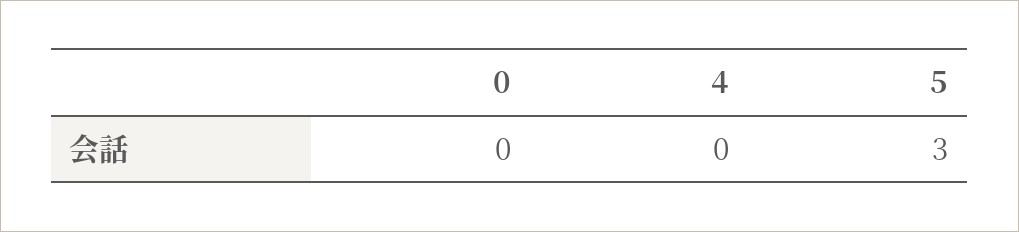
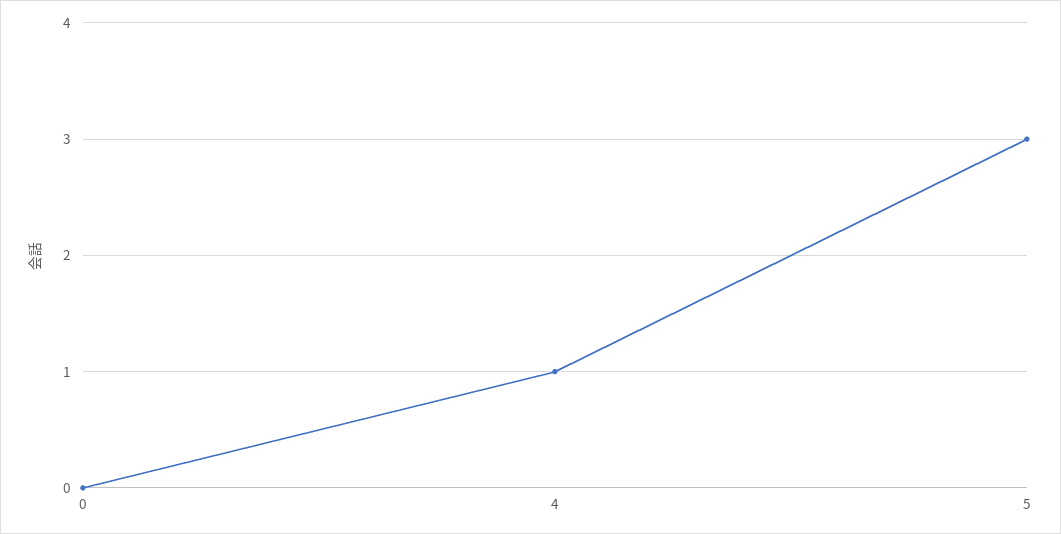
4: 0 -> 1

